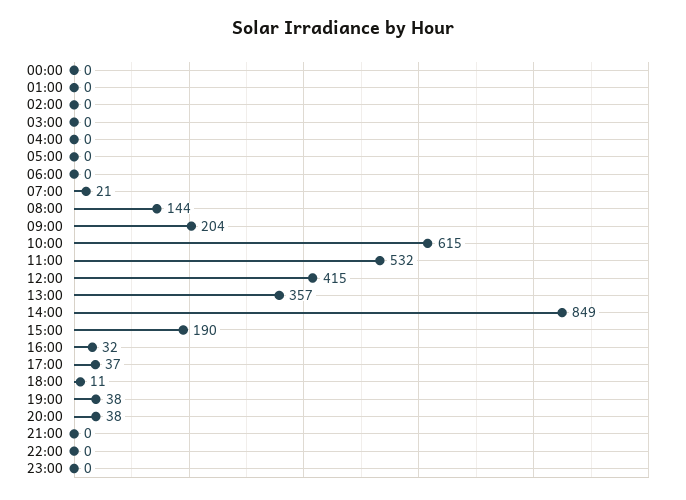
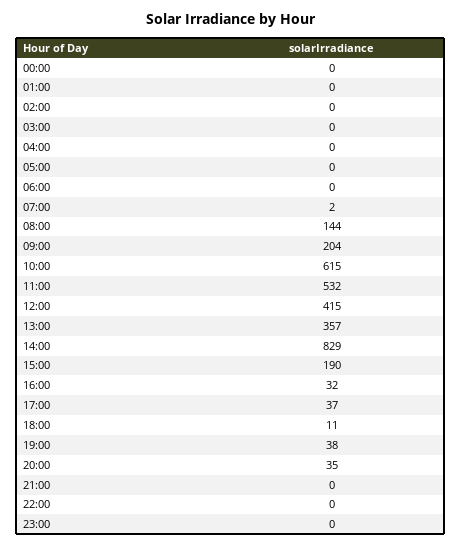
07:00: 21 -> 2
14:00: 849 -> 829
20:00: 38 -> 35

